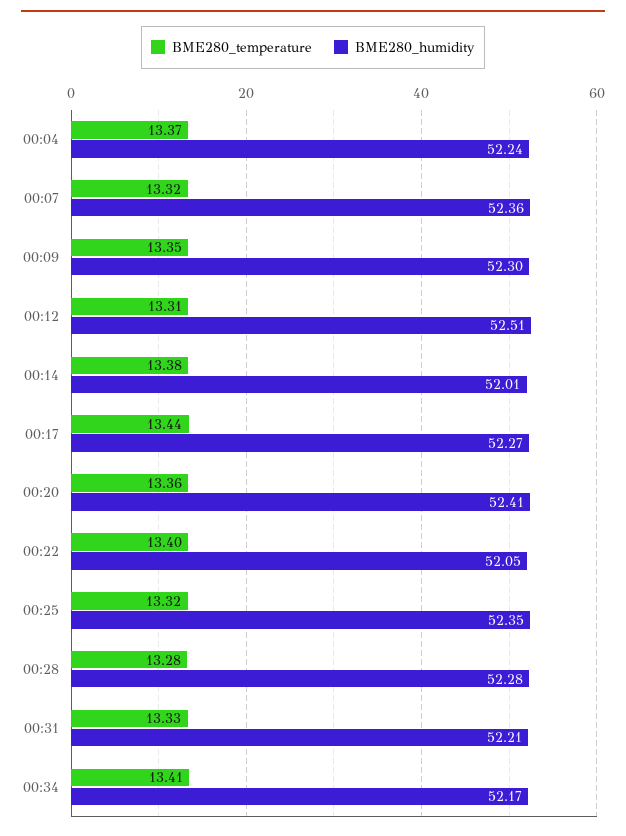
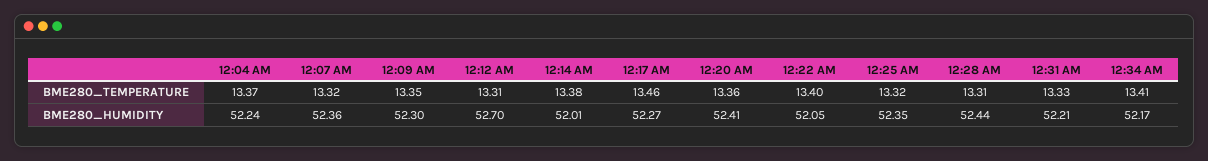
BME280_humidity, 00:12: 52.51 -> 52.7
BME280_temperature, 00:17: 13.44 -> 13.46
BME280_temperature, 00:28: 13.28 -> 13.31
BME280_humidity, 00:28: 52.28 -> 52.44

